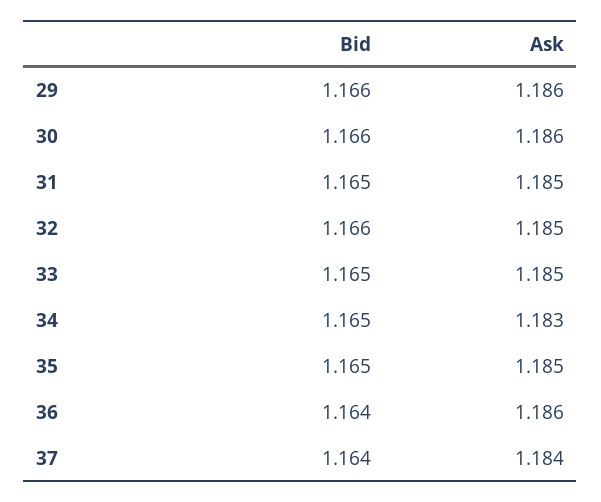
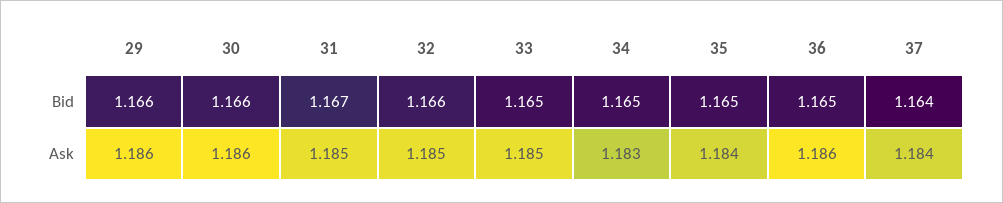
Bid, 31: 1.165 -> 1.167
Ask, 35: 1.185 -> 1.184
Bid, 36: 1.164 -> 1.165

